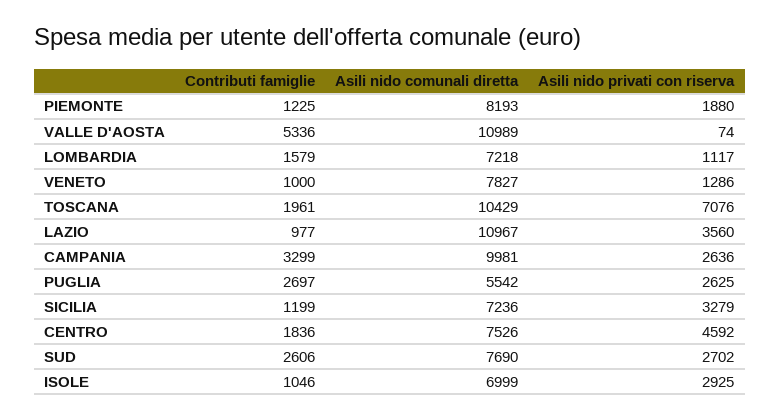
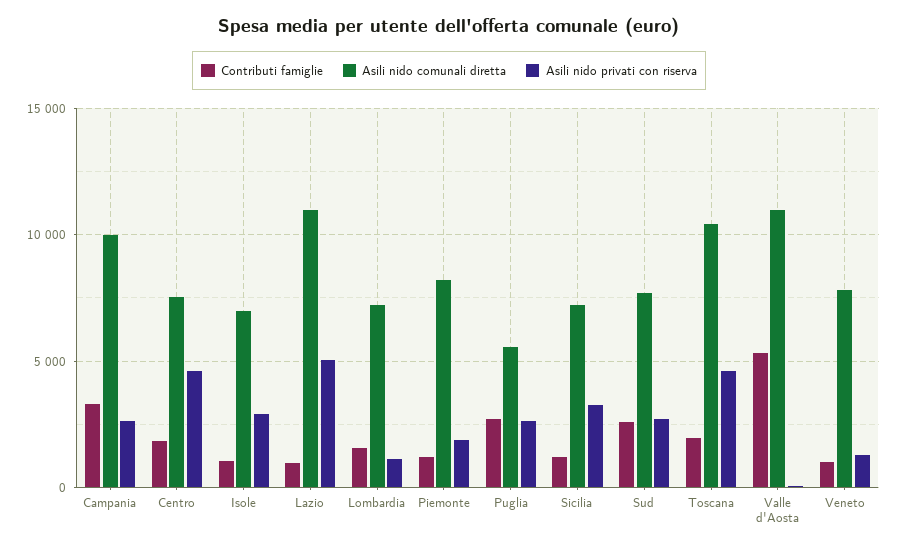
Asili nido privati con riserva, TOSCANA: 7076 -> 4500
Asili nido privati con riserva, LAZIO: 3560 -> 5000

